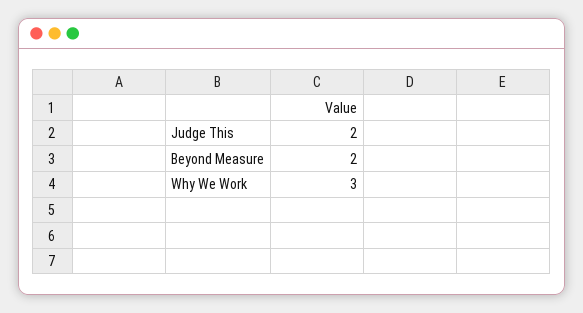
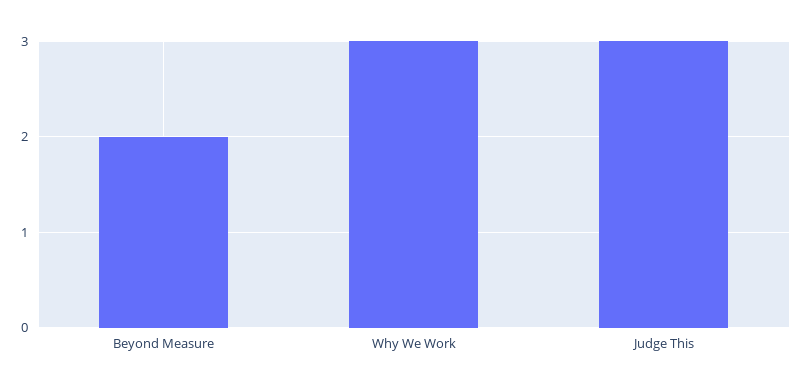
Judge This: 2 -> 3

